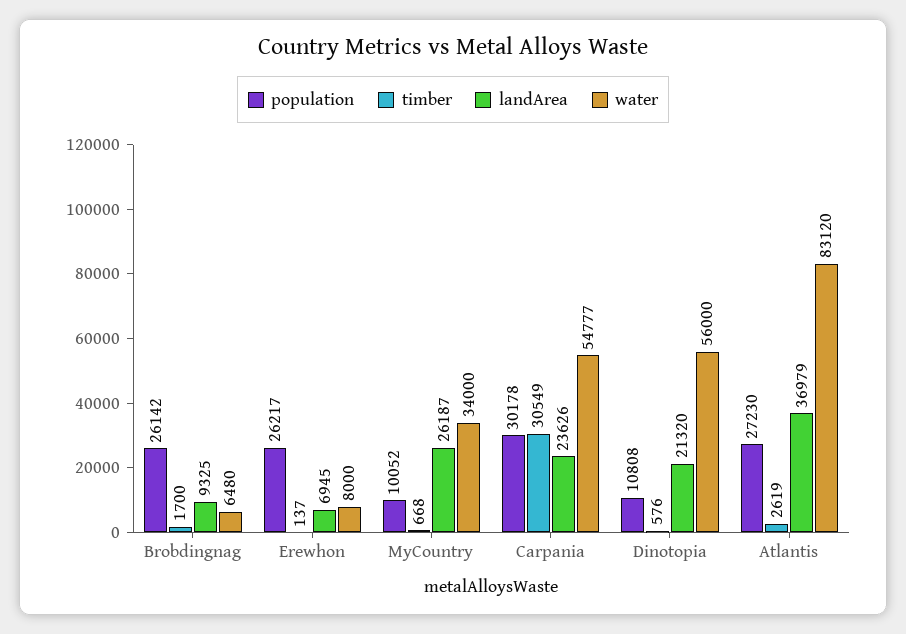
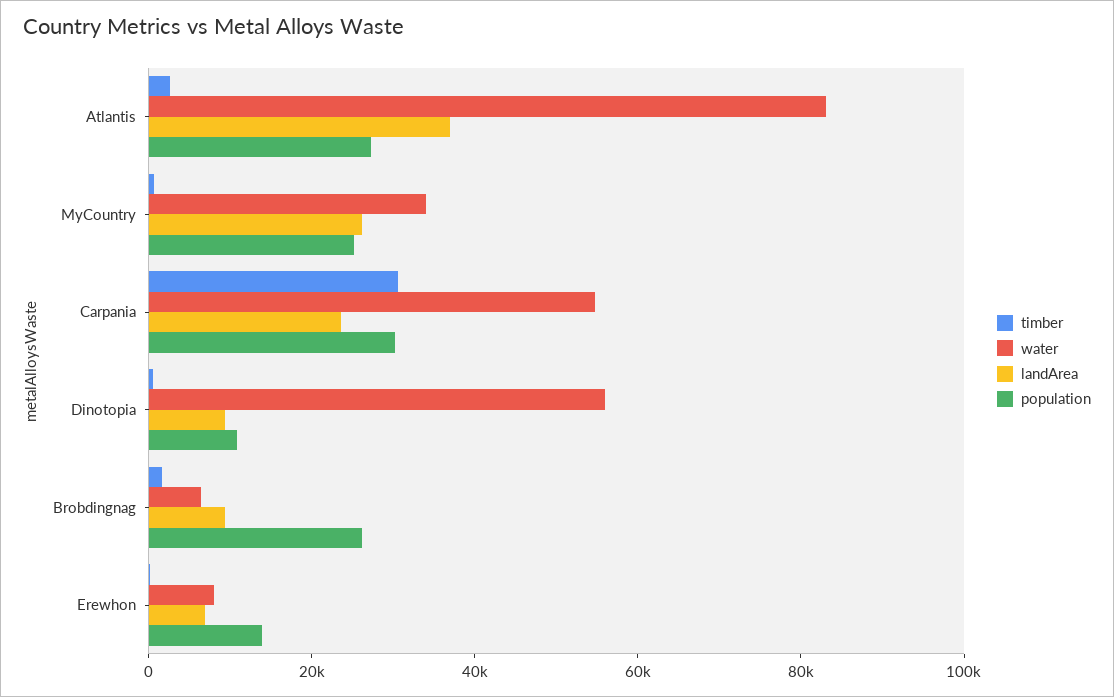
population, Erewhon: 26217 -> 15000
population, MyCountry: 10052 -> 25000
landArea, Dinotopia: 21320 -> 10000

